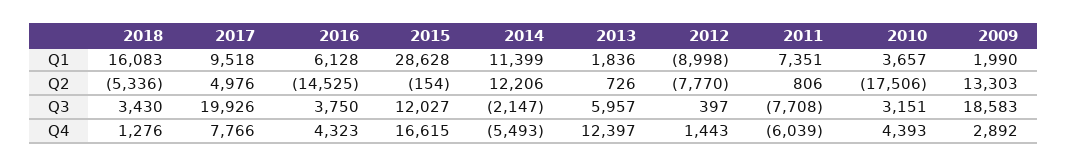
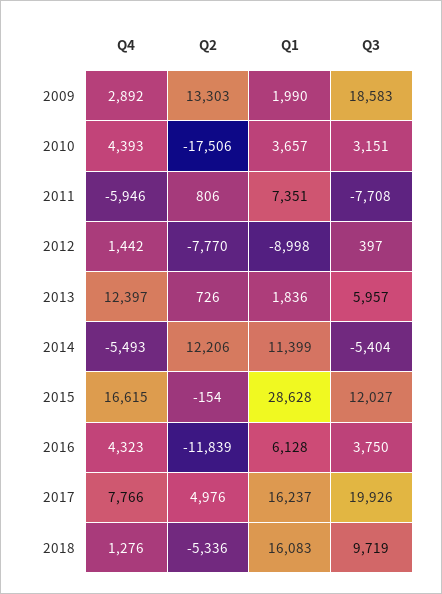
2017, Q1: 9518 -> 16237
2016, Q2: -14525 -> -11839
2018, Q3: 3430 -> 9719
2014, Q3: -2147 -> -5404
2012, Q4: 1443 -> 1442
2011, Q4: -6039 -> -5946

